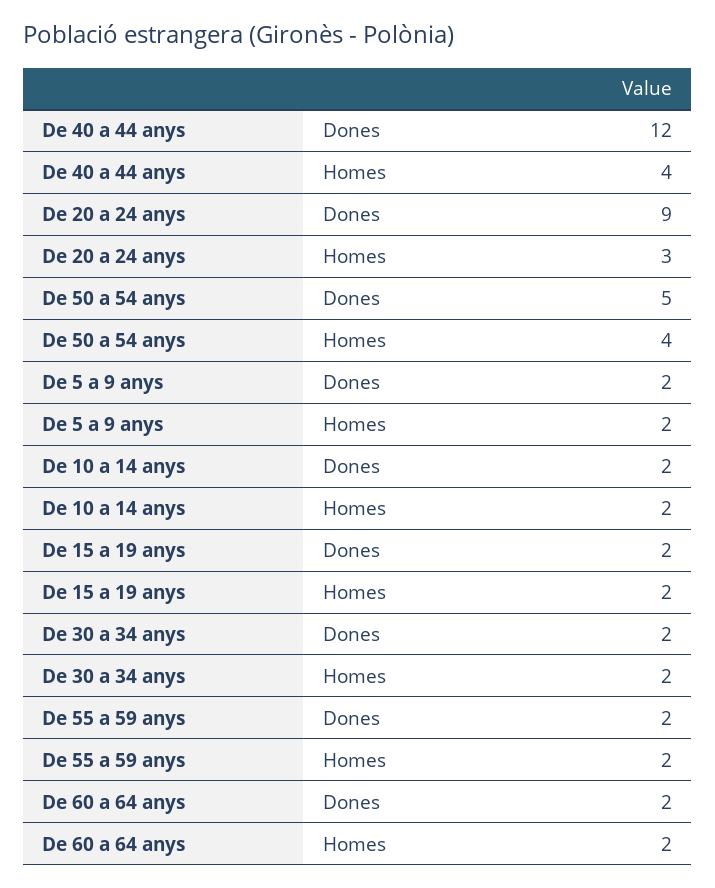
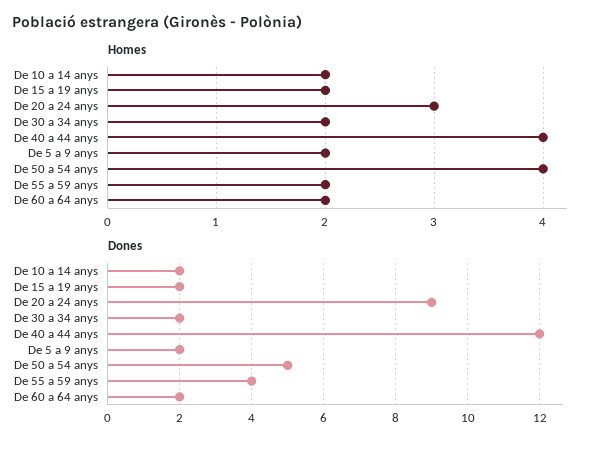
Dones, De 55 a 59 anys: 2 -> 4

